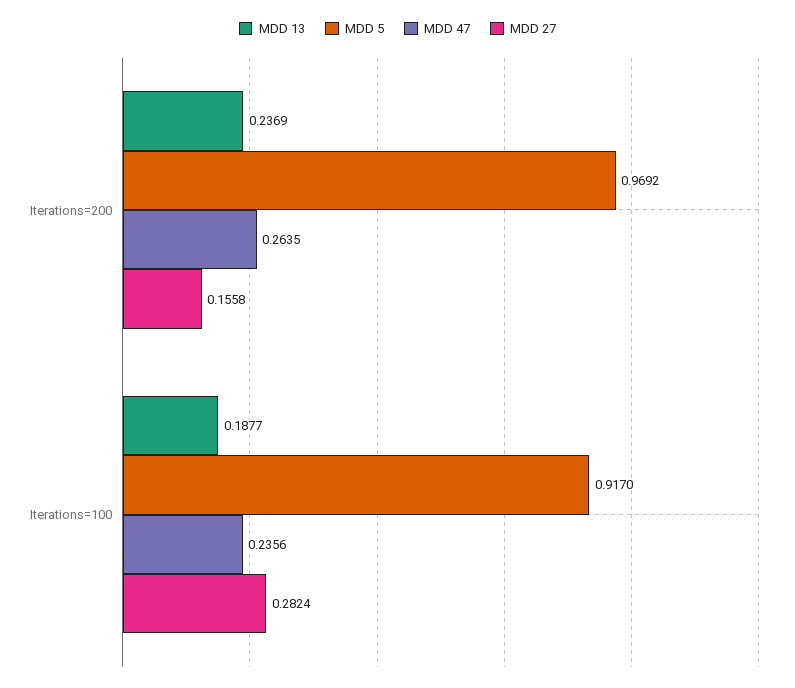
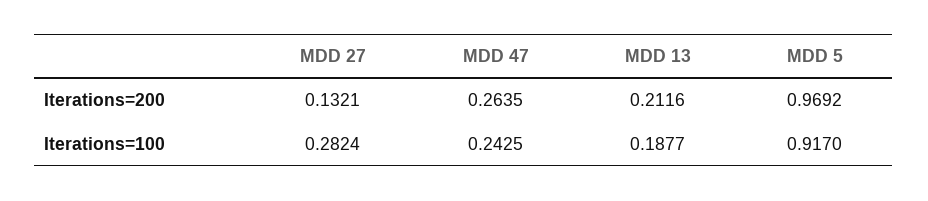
MDD 13, Iterations=200: 0.2369 -> 0.2116
MDD 27, Iterations=200: 0.1558 -> 0.1321
MDD 47, Iterations=100: 0.2356 -> 0.2425

